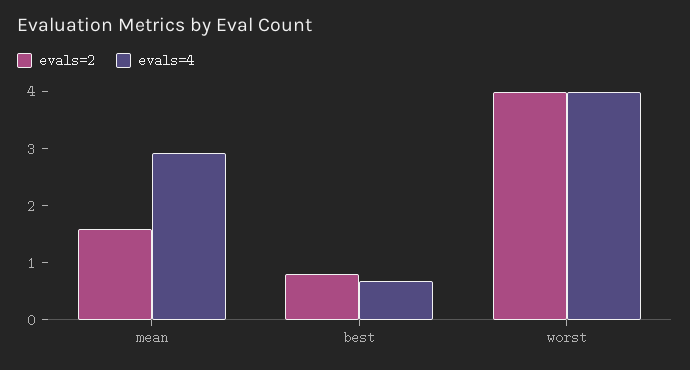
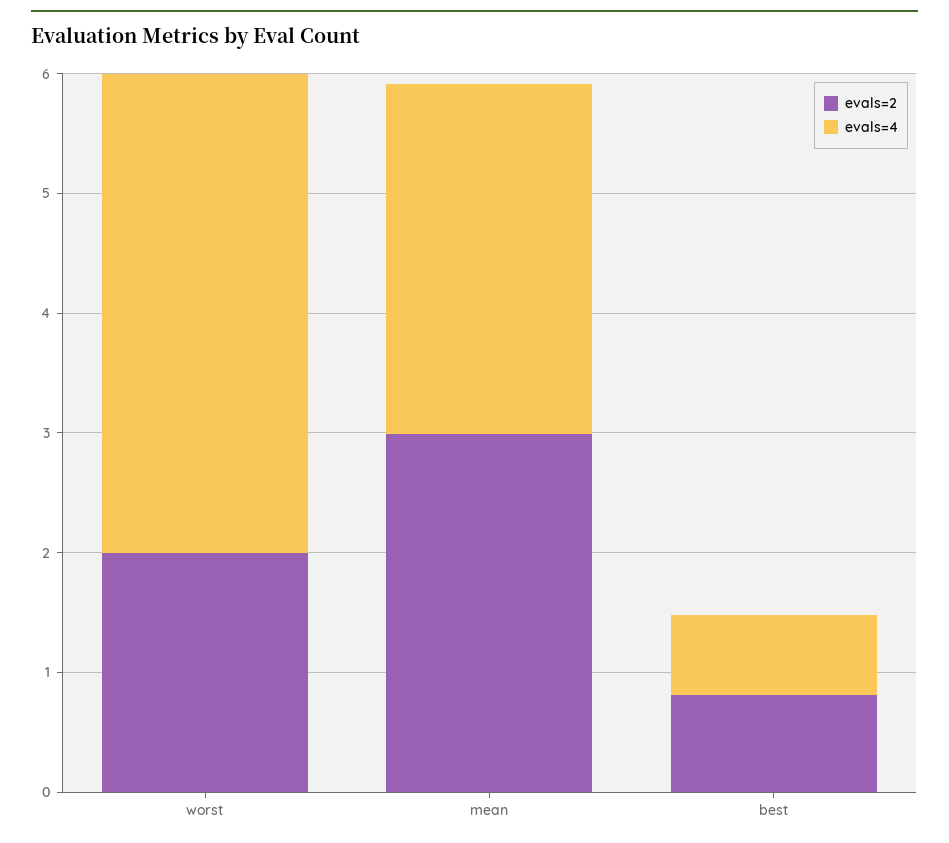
evals=2, mean: 1.6 -> 3
evals=2, worst: 4 -> 2

